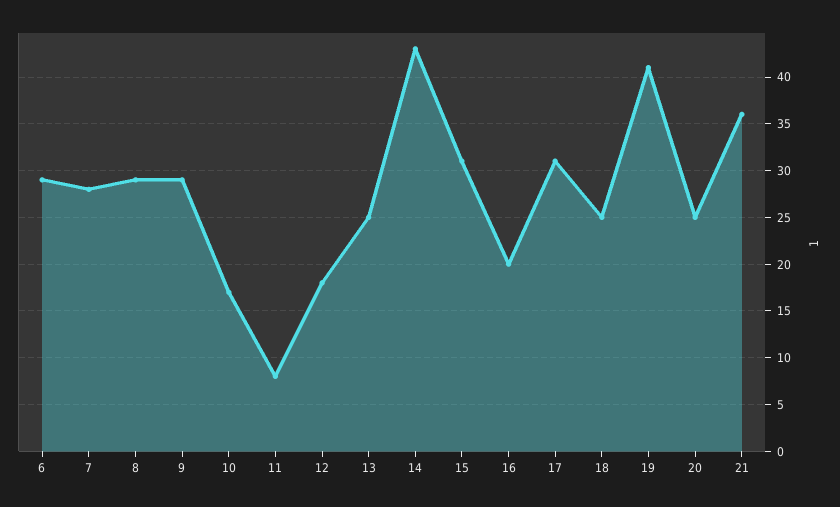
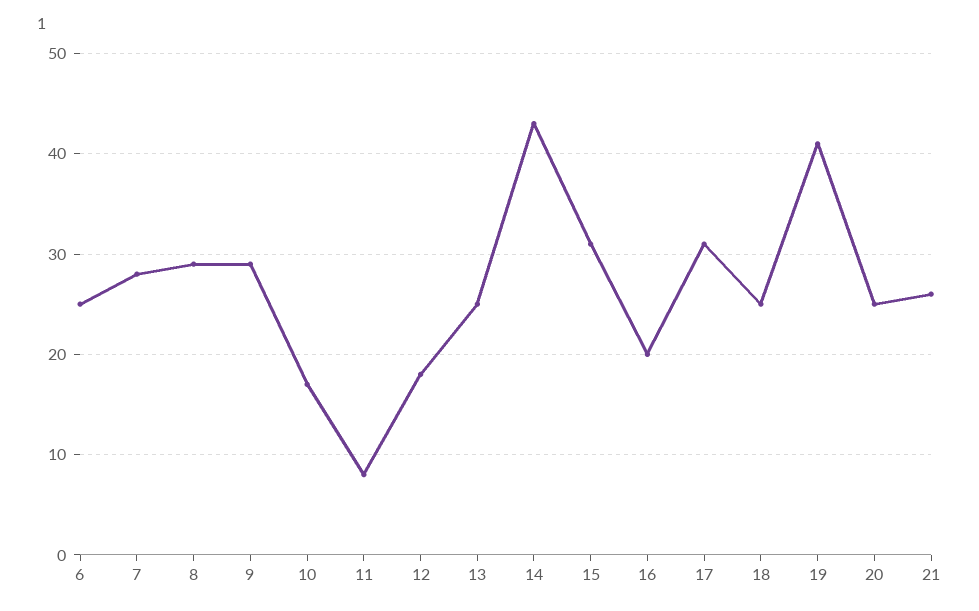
6: 29 -> 25
21: 36 -> 26

